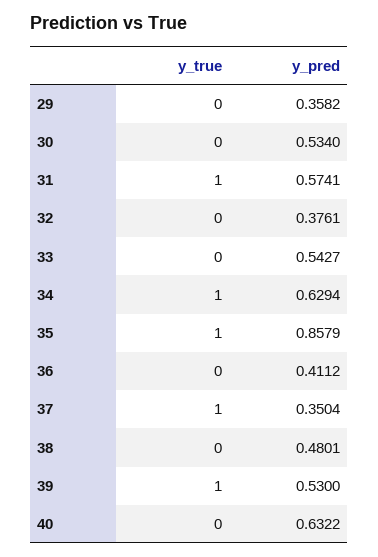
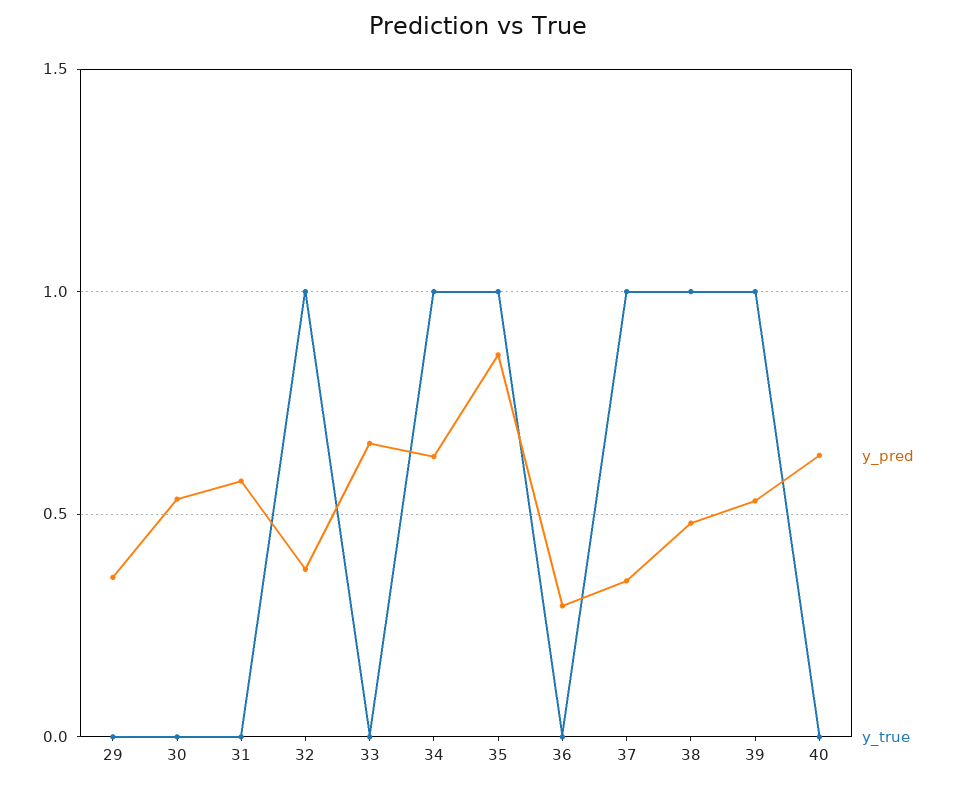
y_true, 31: 1 -> 0
y_true, 32: 0 -> 1
y_pred, 33: 0.5427 -> 0.65
y_pred, 36: 0.4112 -> 0.3
y_true, 38: 0 -> 1

